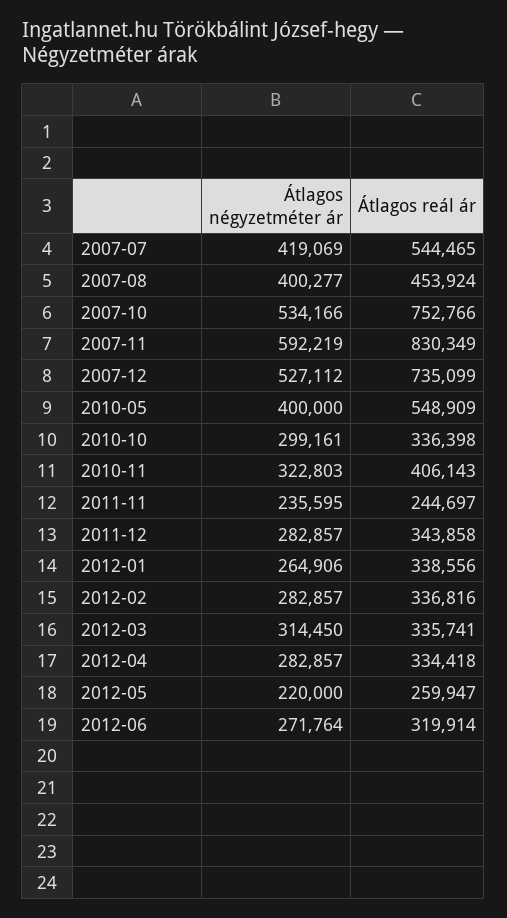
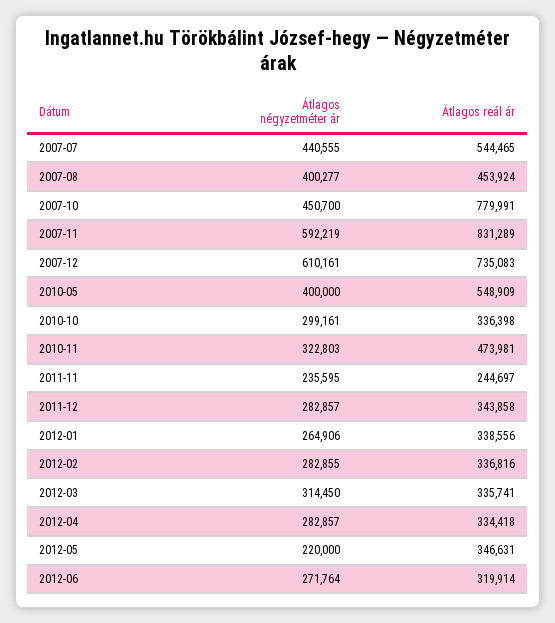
Átlagos négyzetméter ár, 2007-07: 419069 -> 440555
Átlagos négyzetméter ár, 2007-10: 534166 -> 450700
Átlagos reál ár, 2007-10: 752766 -> 779991
Átlagos reál ár, 2007-11: 830349 -> 831289
Átlagos négyzetméter ár, 2007-12: 527112 -> 610161
Átlagos reál ár, 2007-12: 735099 -> 735083
Átlagos reál ár, 2010-11: 406143 -> 473981
Átlagos négyzetméter ár, 2012-02: 282857 -> 282855
Átlagos reál ár, 2012-05: 259947 -> 346631

